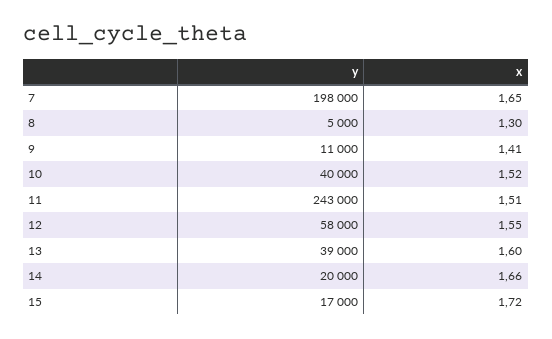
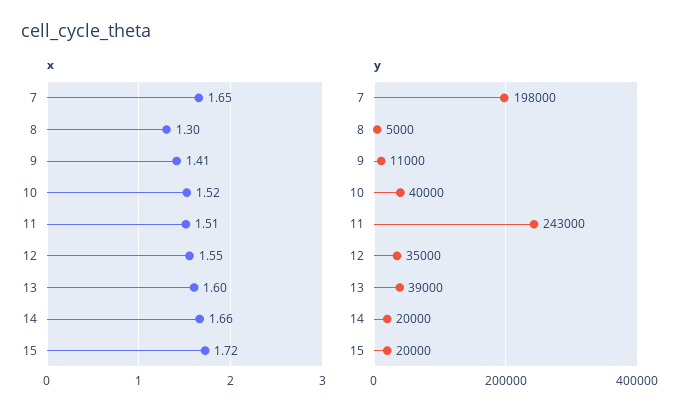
y, 12: 58000 -> 35000
y, 15: 17000 -> 20000

